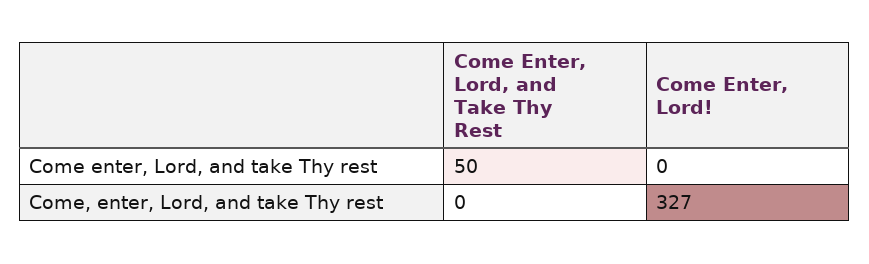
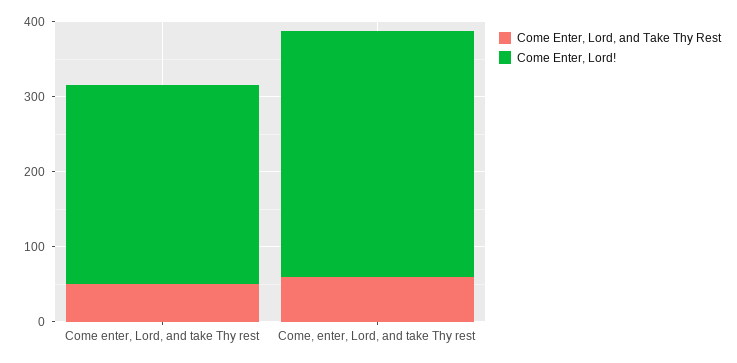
Come Enter, Lord!, Come enter, Lord, and take Thy rest: 0 -> 260
Come Enter, Lord, and Take Thy Rest, Come, enter, Lord, and take Thy rest: 0 -> 60

